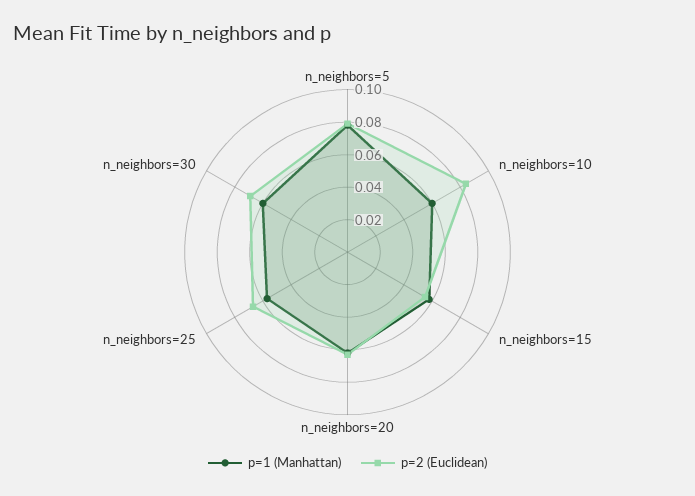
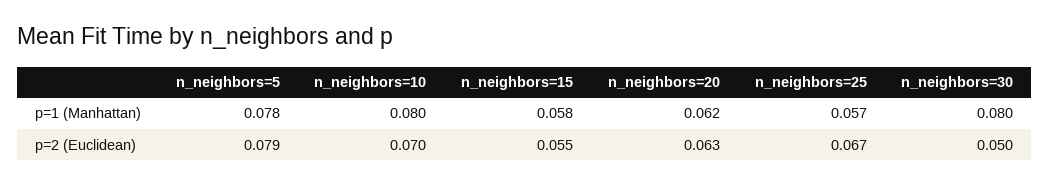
p=1 (Manhattan), n_neighbors=10: 0.06 -> 0.08
p=2 (Euclidean), n_neighbors=10: 0.085 -> 0.07
p=1 (Manhattan), n_neighbors=30: 0.06 -> 0.08
p=2 (Euclidean), n_neighbors=30: 0.07 -> 0.05

